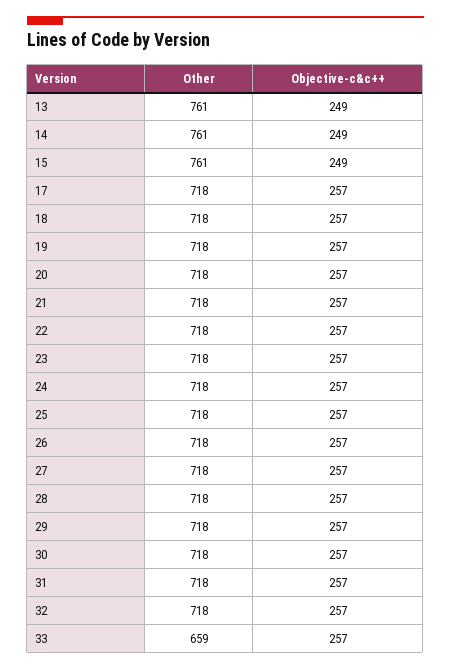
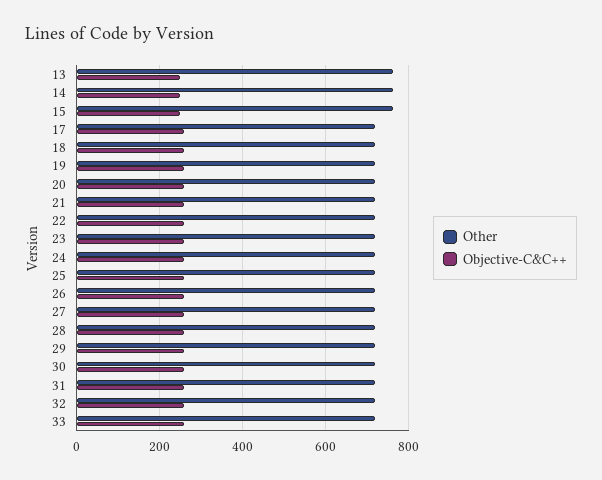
Other, 33: 659 -> 720

